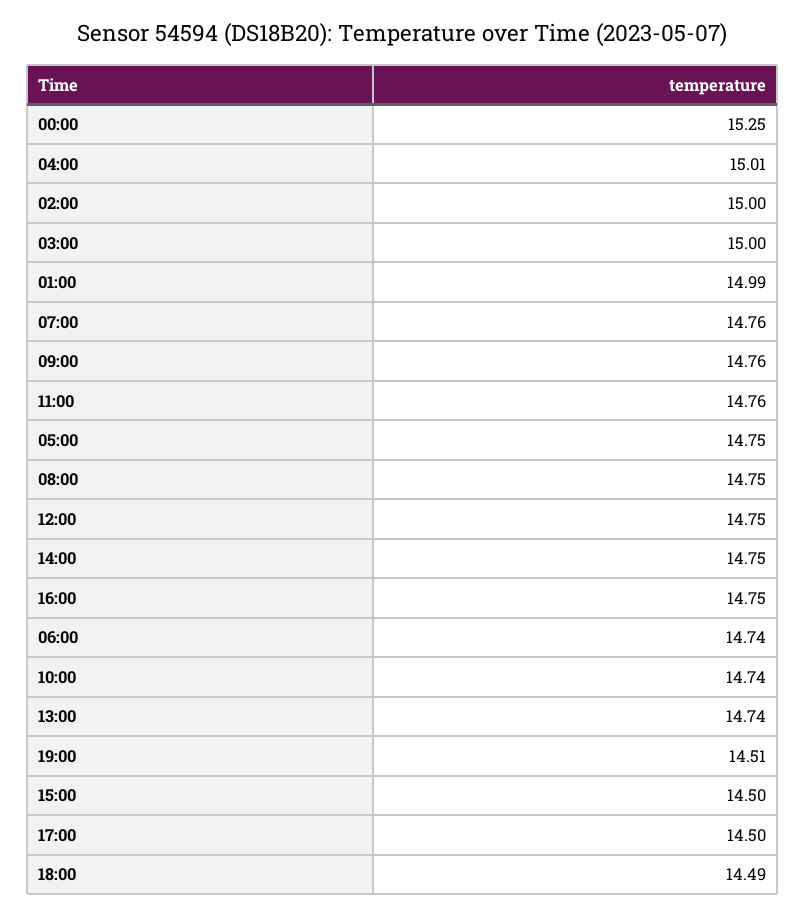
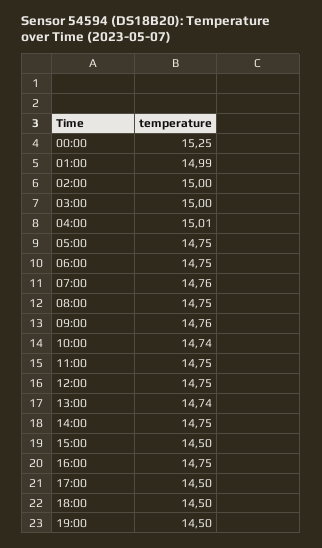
11:00: 14.76 -> 14.75
06:00: 14.74 -> 14.75
19:00: 14.51 -> 14.5
18:00: 14.49 -> 14.5

